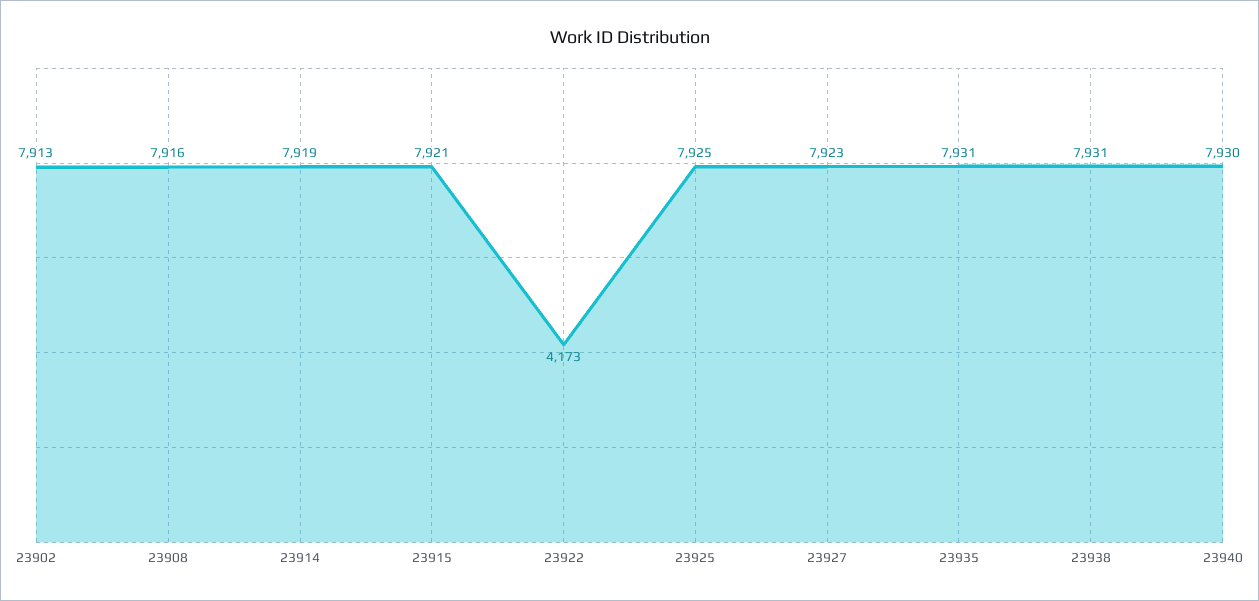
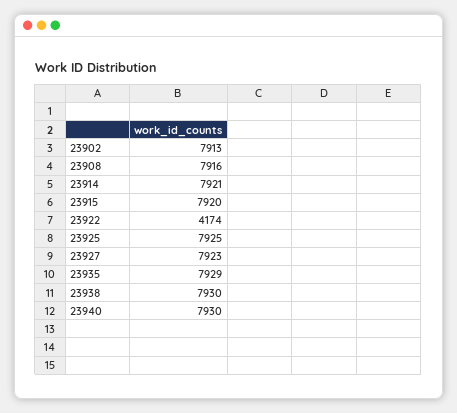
23914: 7919 -> 7921
23915: 7921 -> 7920
23922: 4173 -> 4174
23935: 7931 -> 7929
23938: 7931 -> 7930

